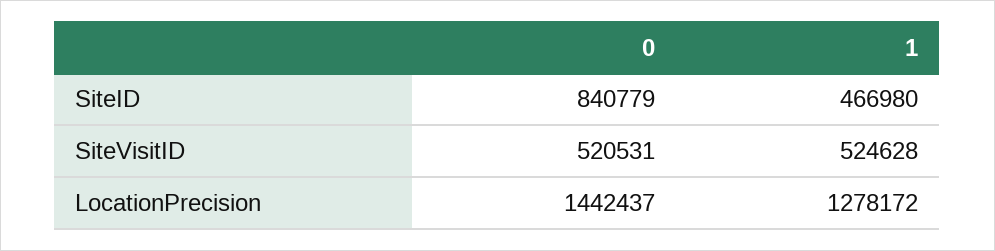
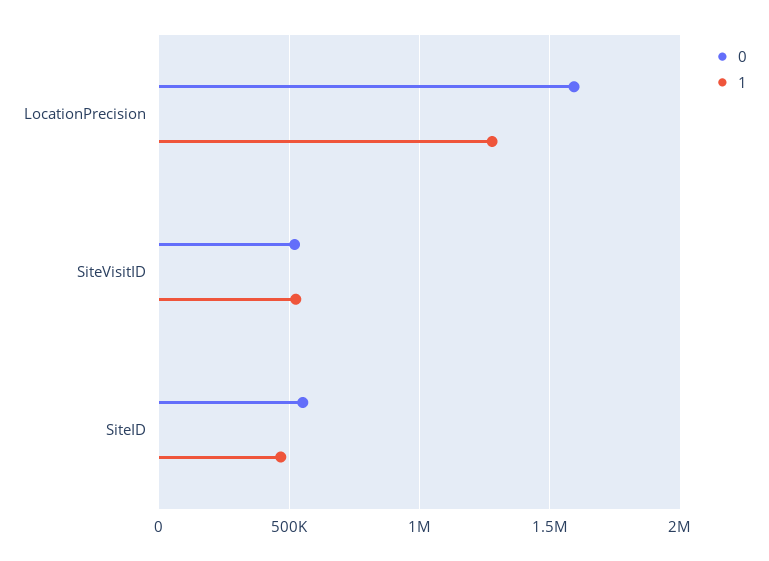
0, SiteID: 840779 -> 550000
0, LocationPrecision: 1442437 -> 1600000

